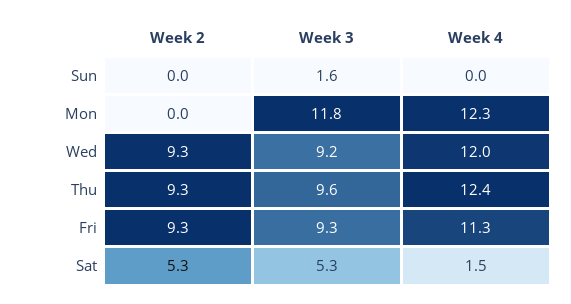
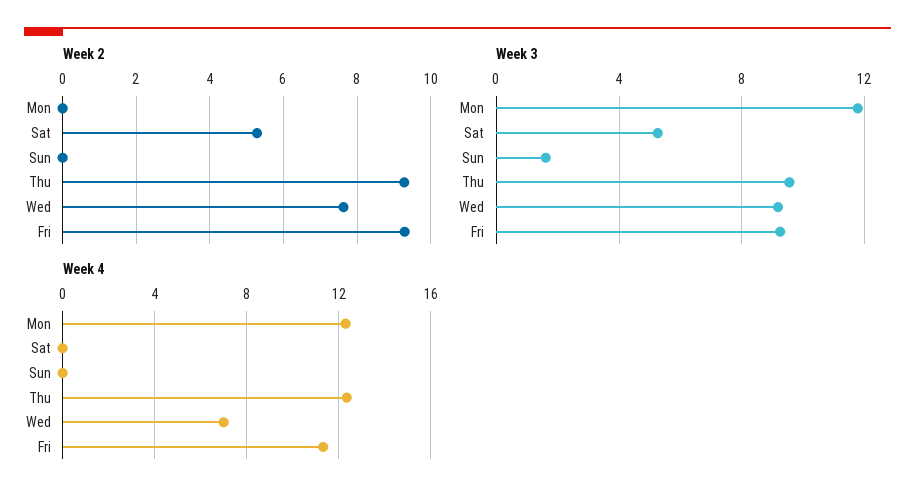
Week 2, Wed: 9.3 -> 7.6
Week 4, Wed: 12 -> 7
Week 4, Sat: 1.5 -> 0

